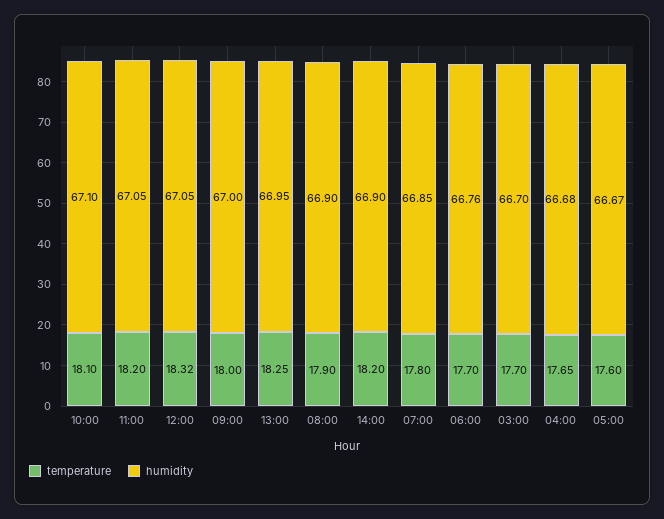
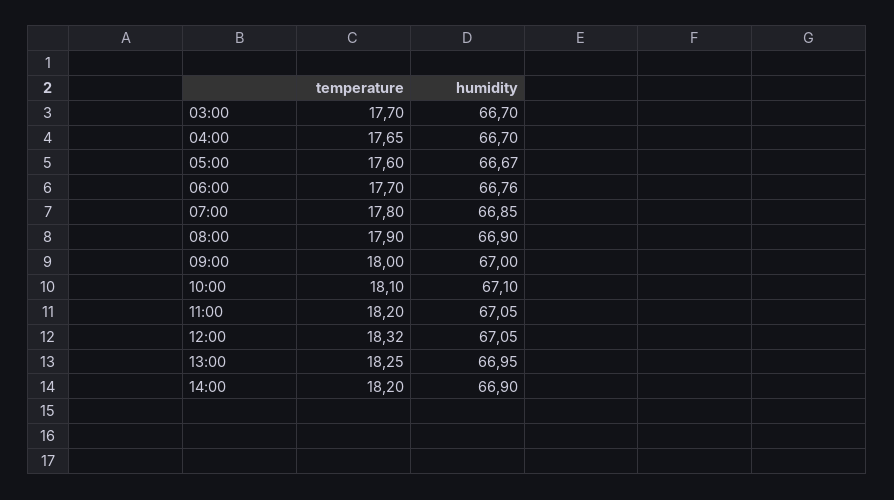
humidity, 04:00: 66.68 -> 66.7

